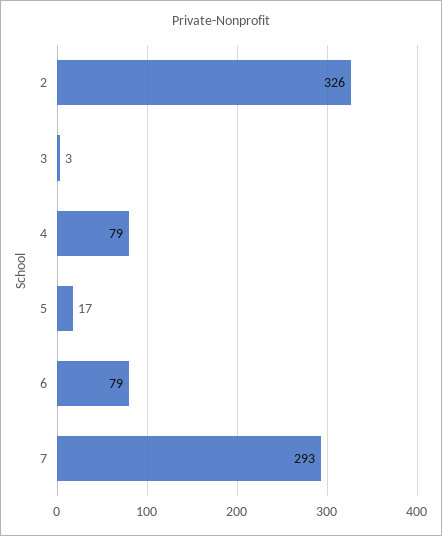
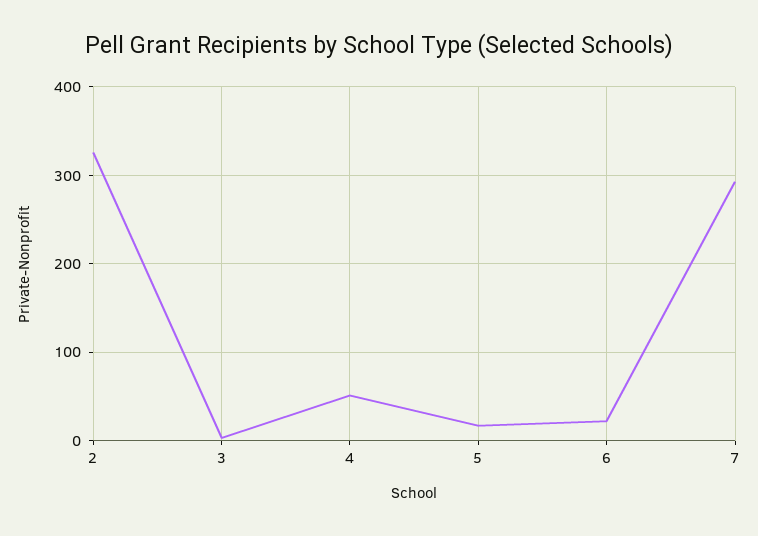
4: 79 -> 50
6: 79 -> 20

